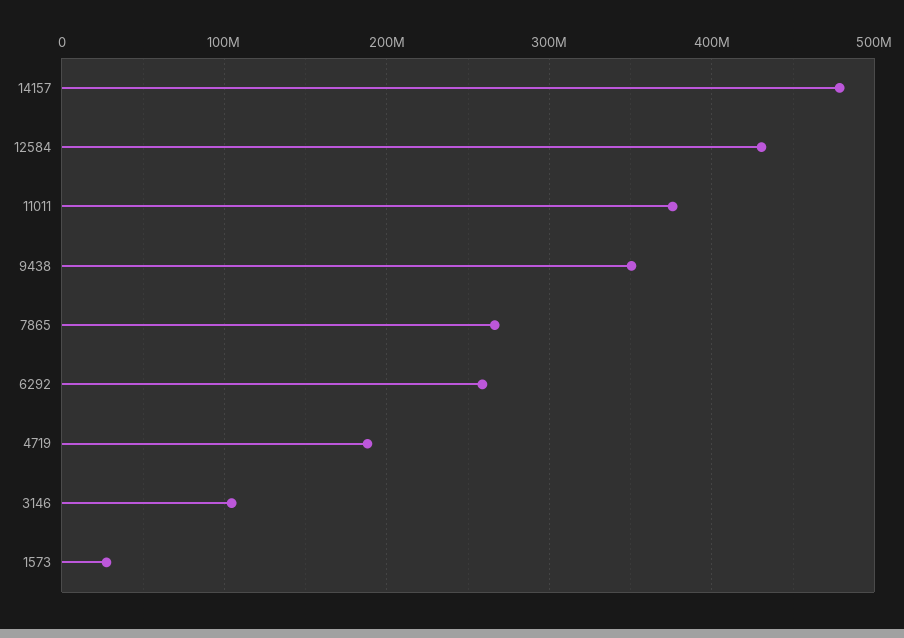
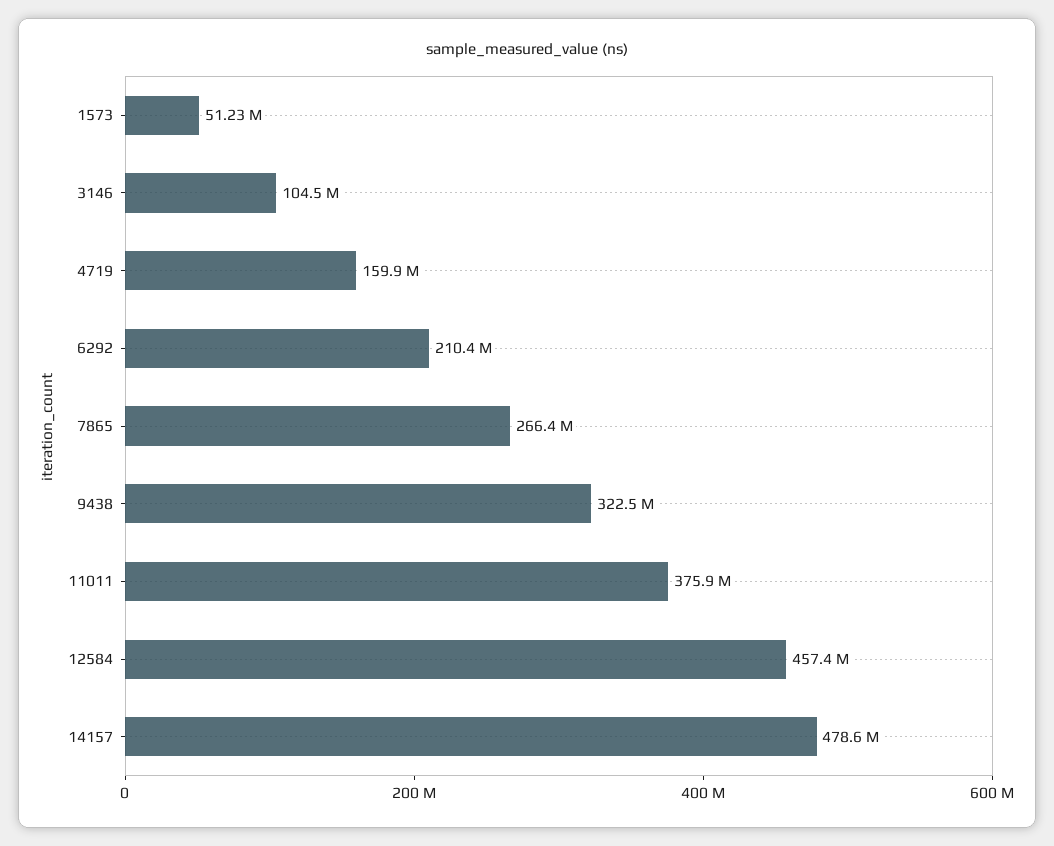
12584: 430000000 -> 457400000
9438: 350000000 -> 322500000
6292: 260000000 -> 210400000
4719: 190000000 -> 159900000
1573: 30000000 -> 51230000

